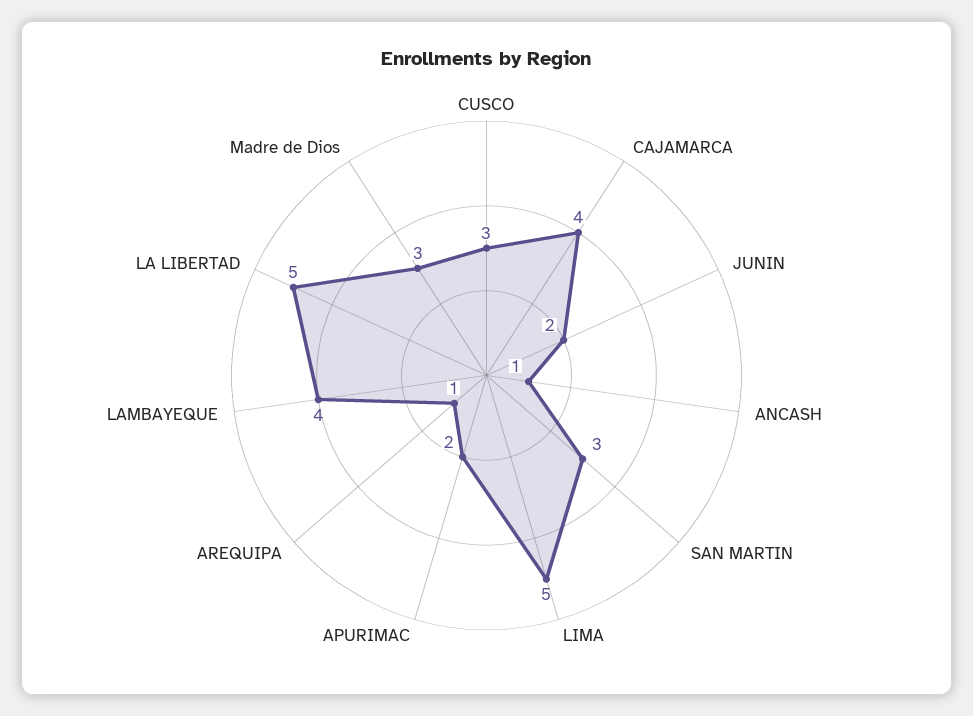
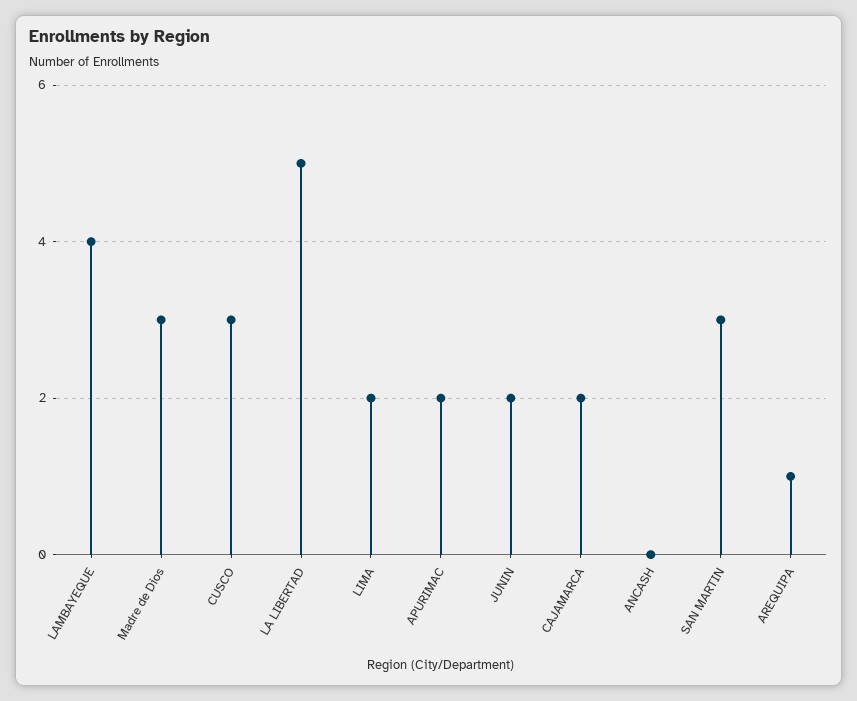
CAJAMARCA: 4 -> 2
ANCASH: 1 -> 0
LIMA: 5 -> 2

